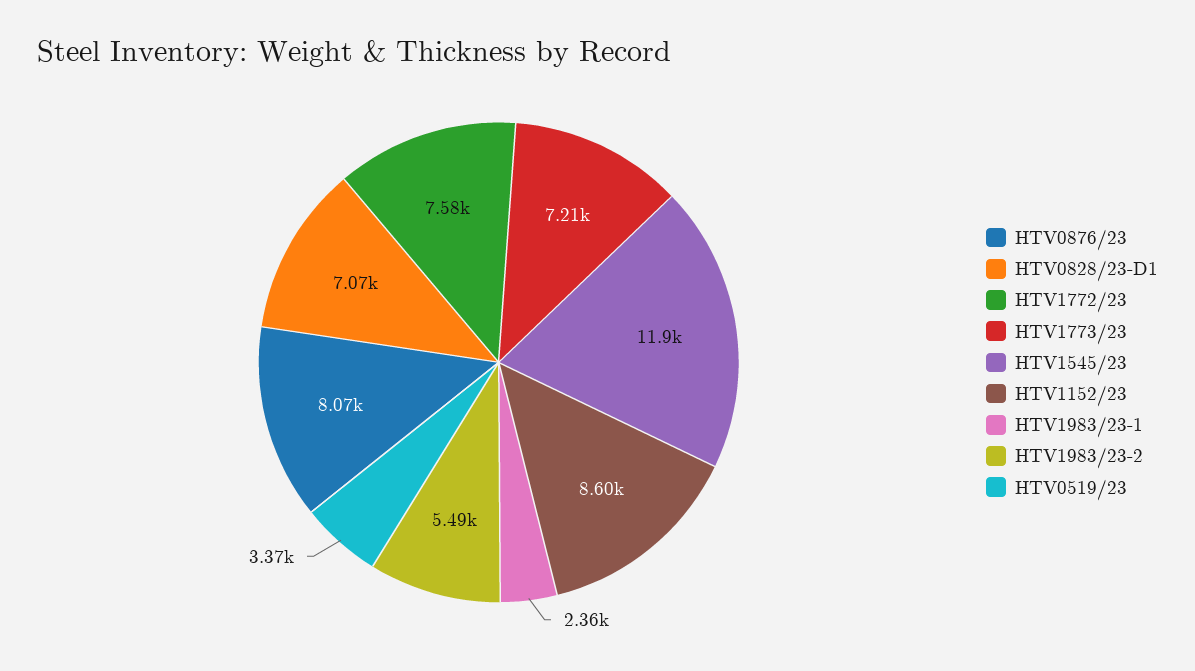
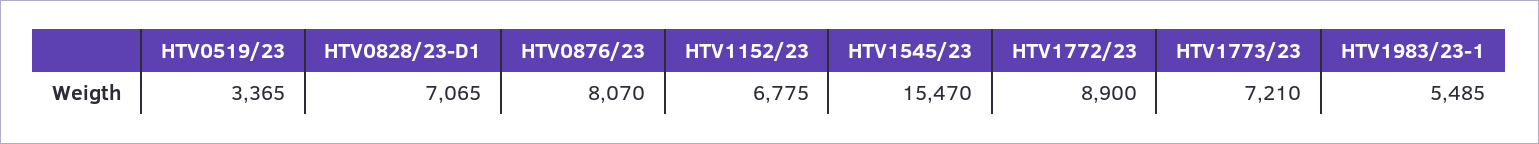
HTV1772/23: 7580 -> 8900
HTV1545/23: 11900 -> 15470
HTV1152/23: 8600 -> 6775
HTV1983/23-1: 2360 -> 5485
HTV1983/23-2: 5490 -> none

